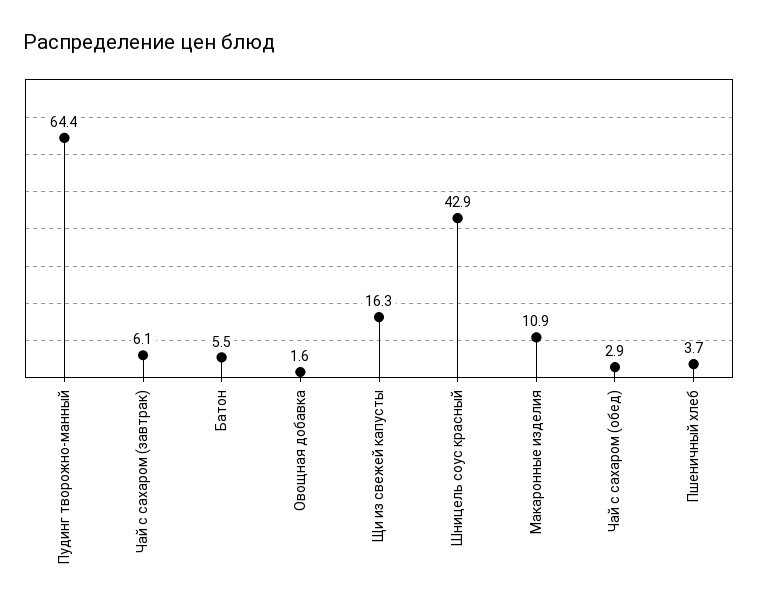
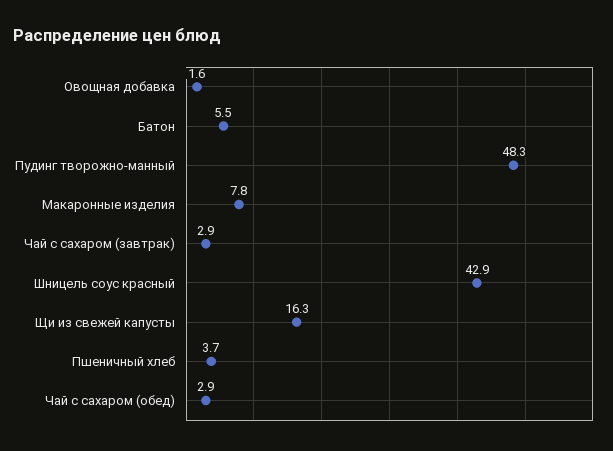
Пудинг творожно-манный: 64.4 -> 48.3
Чай с сахаром (завтрак): 6.1 -> 2.9
Макаронные изделия: 10.9 -> 7.8

